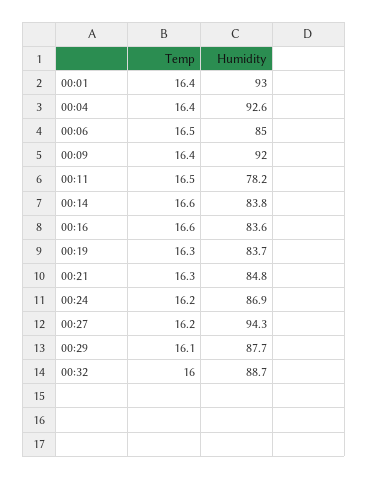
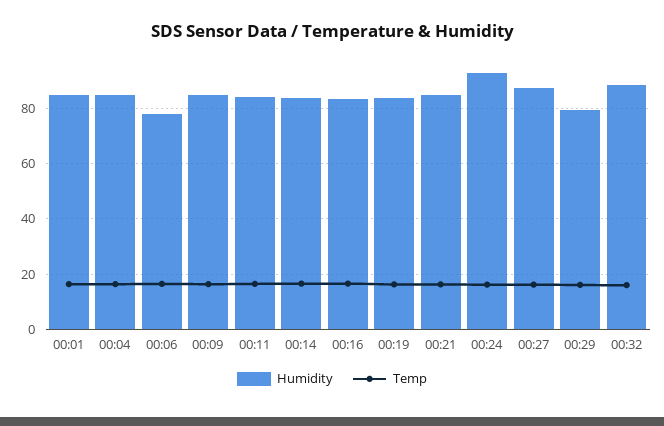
Humidity, 00:01: 93 -> 85
Humidity, 00:04: 92.6 -> 85
Humidity, 00:06: 85 -> 77.5
Humidity, 00:09: 92 -> 85
Humidity, 00:11: 78.2 -> 85
Humidity, 00:24: 86.9 -> 92.5
Humidity, 00:27: 94.3 -> 87.5
Humidity, 00:29: 87.7 -> 80

